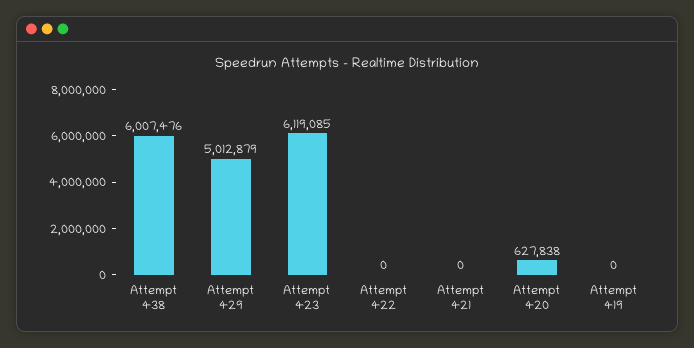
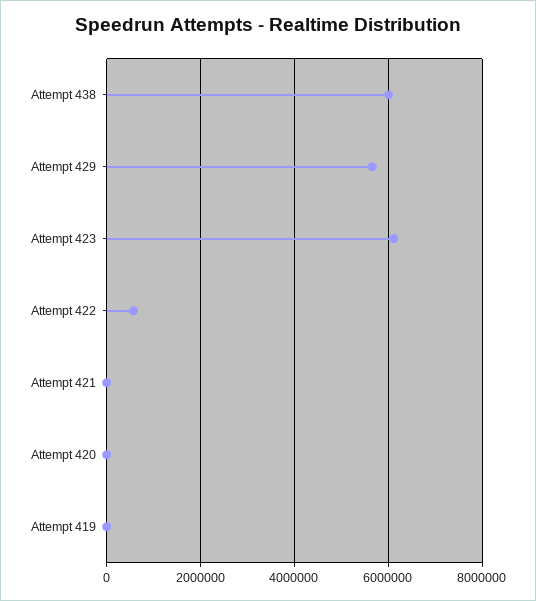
Attempt 429: 5012879 -> 5600000
Attempt 422: 0 -> 600000
Attempt 420: 627838 -> 0

